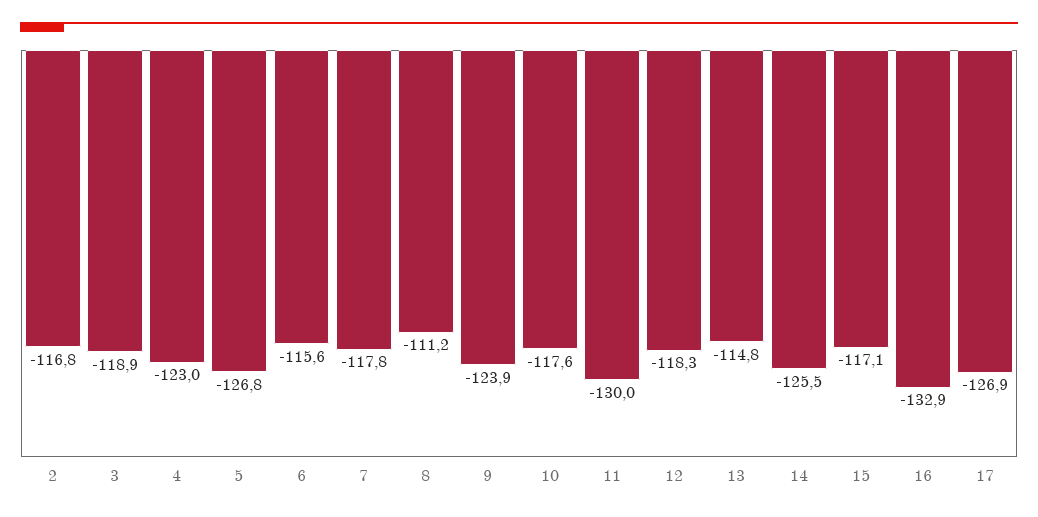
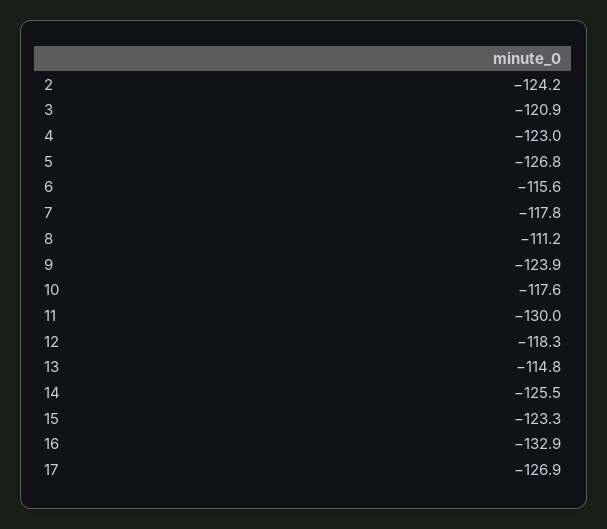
2: -116.8 -> -124.2
3: -118.9 -> -120.9
15: -117.1 -> -123.3

